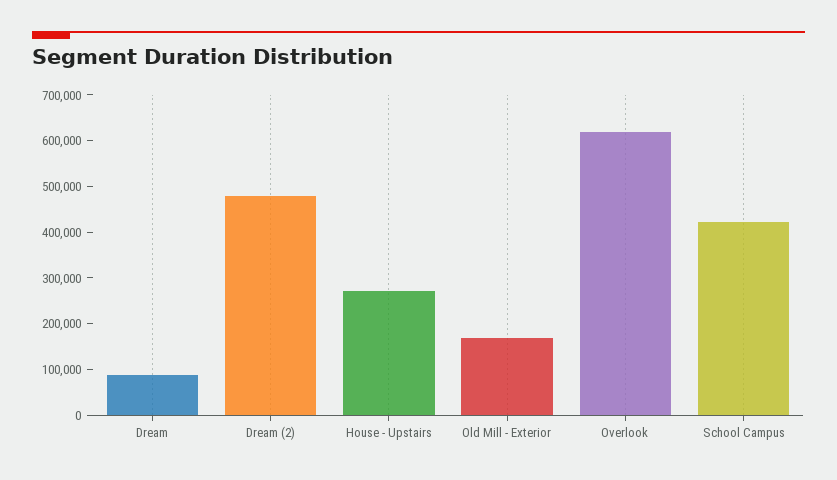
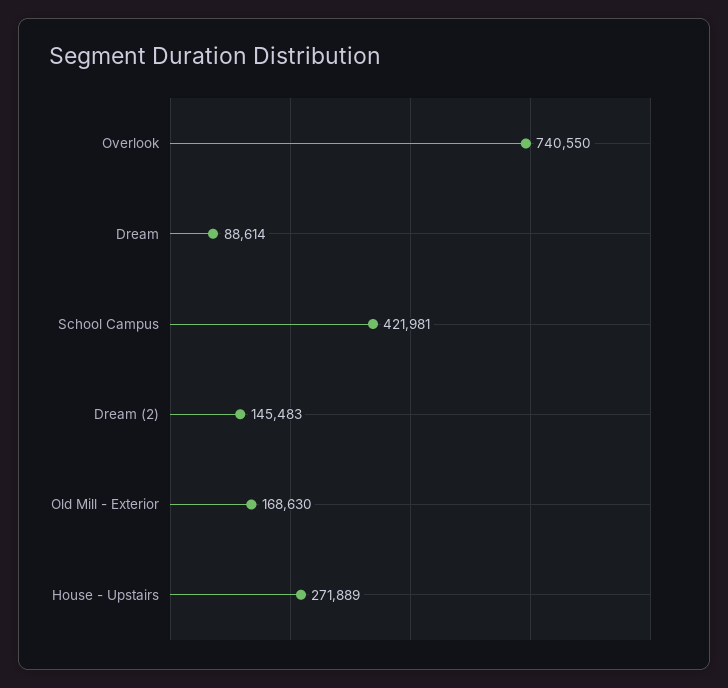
Dream (2): 480000 -> 145483
Overlook: 620000 -> 740550

